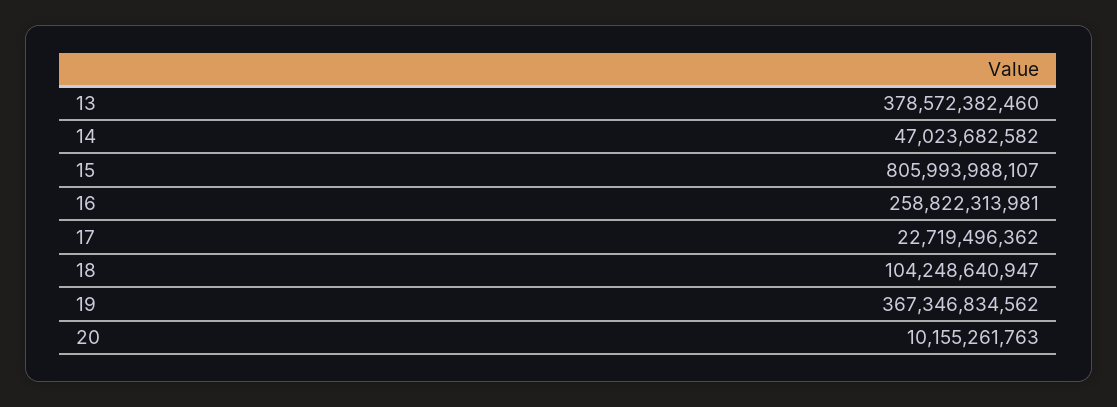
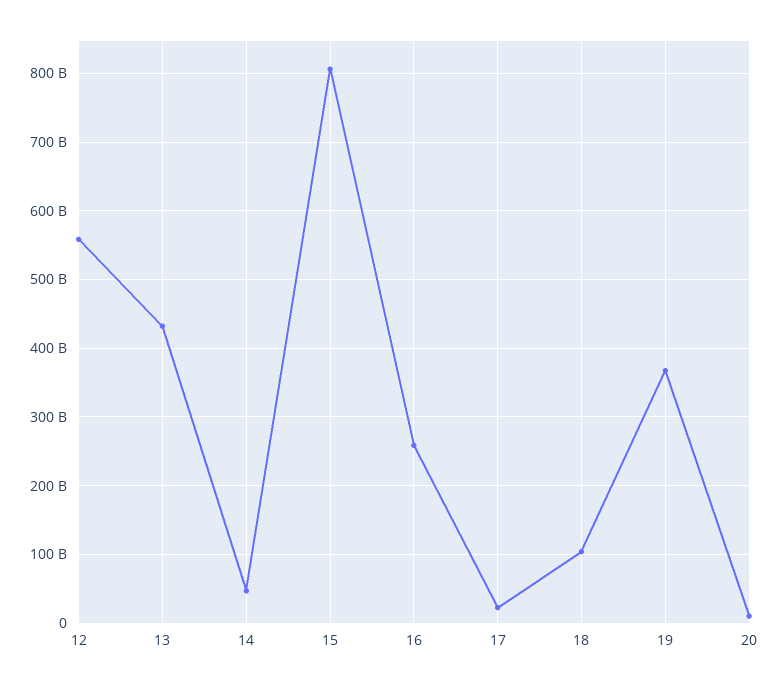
13: 378572382460 -> 430000000000
12: none -> 560000000000

